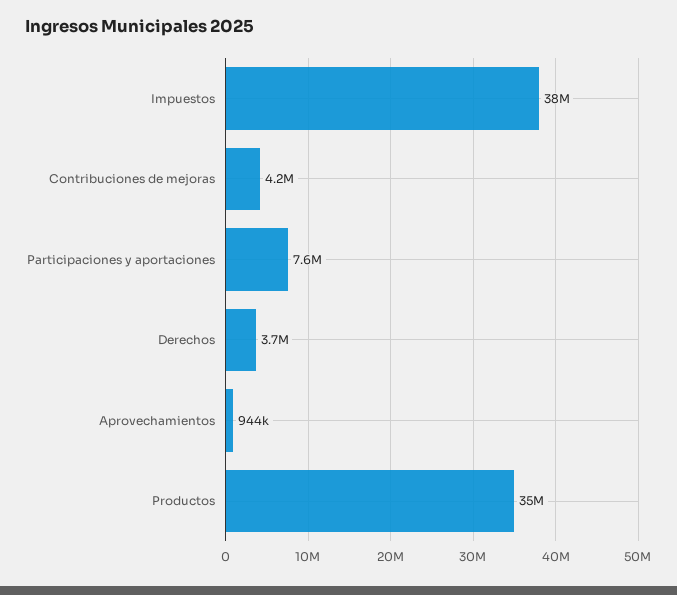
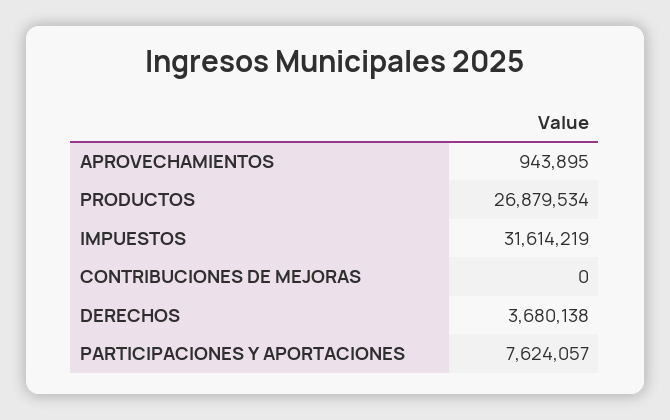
Impuestos: 38000000 -> 31614219
Contribuciones de mejoras: 4200000 -> 0
Productos: 35000000 -> 26879534

